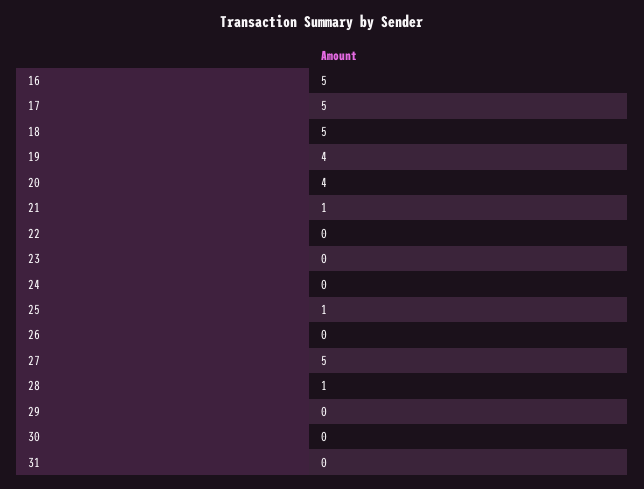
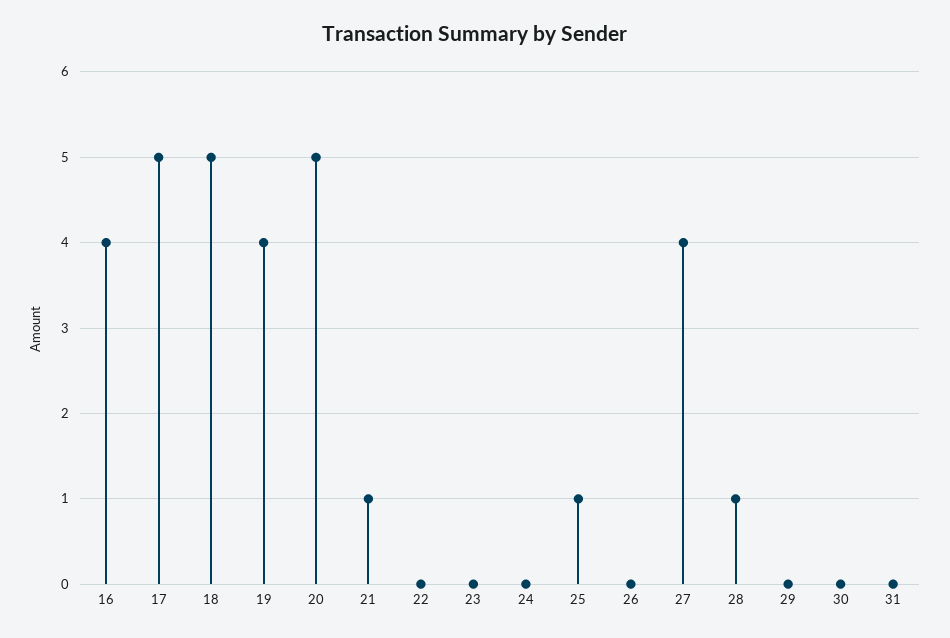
16: 5 -> 4
20: 4 -> 5
27: 5 -> 4

